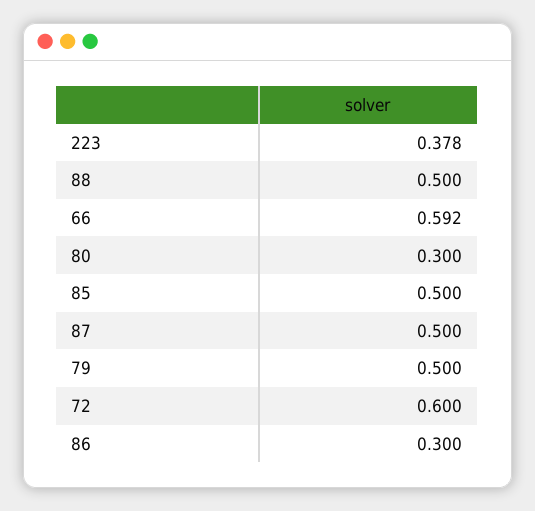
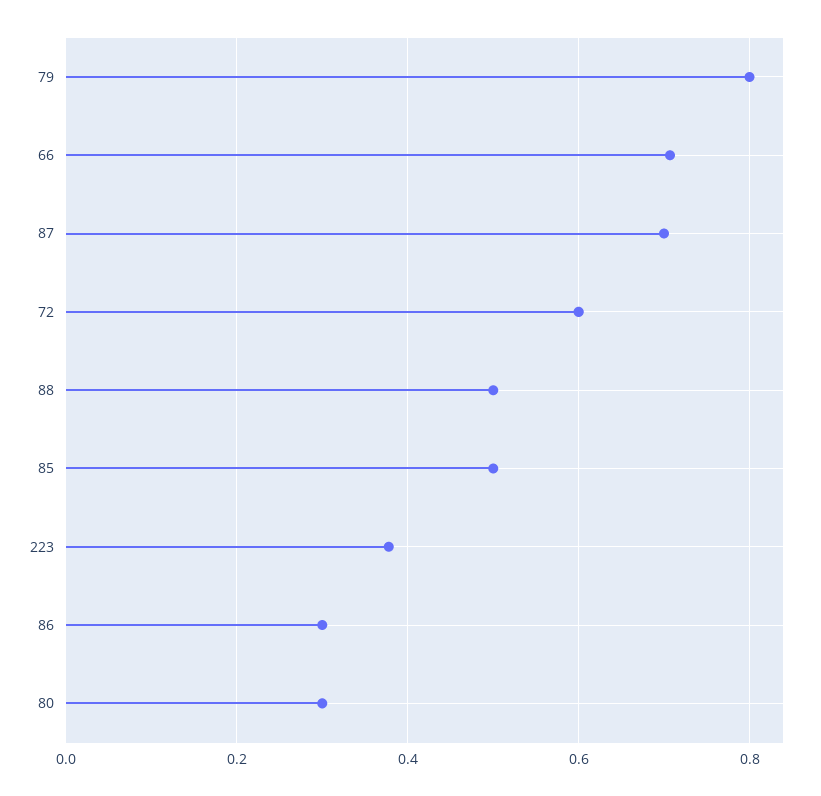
66: 0.592 -> 0.7
87: 0.5 -> 0.7
79: 0.5 -> 0.8

